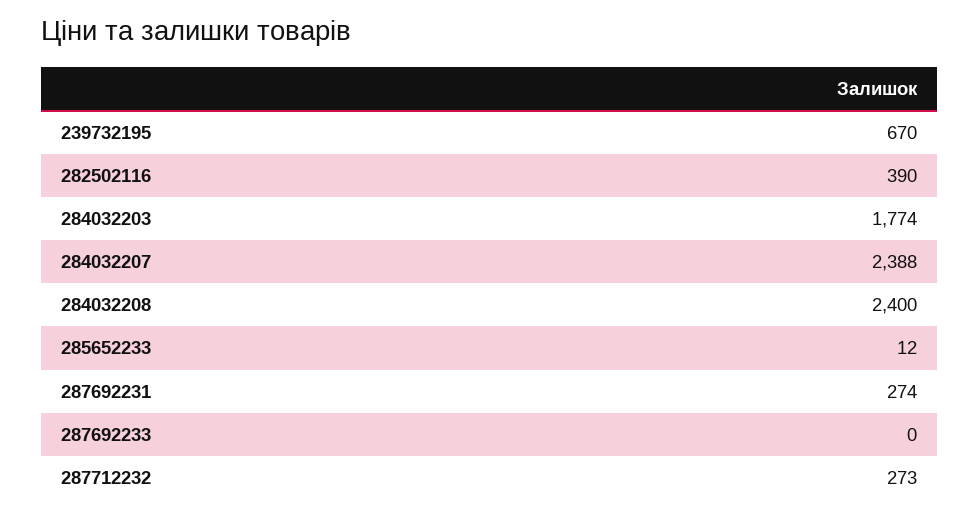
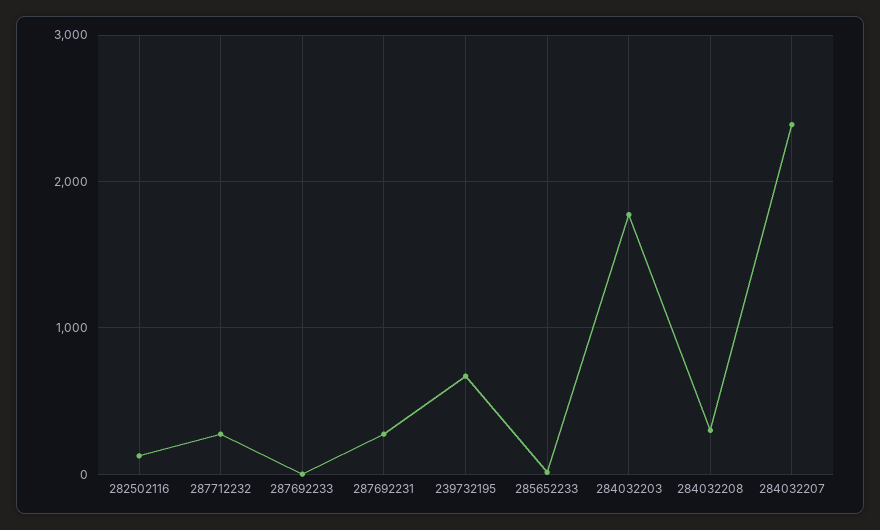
282502116: 390 -> 100
284032208: 2400 -> 300

